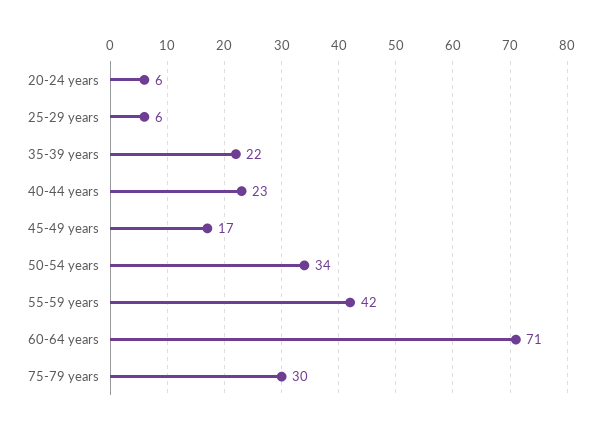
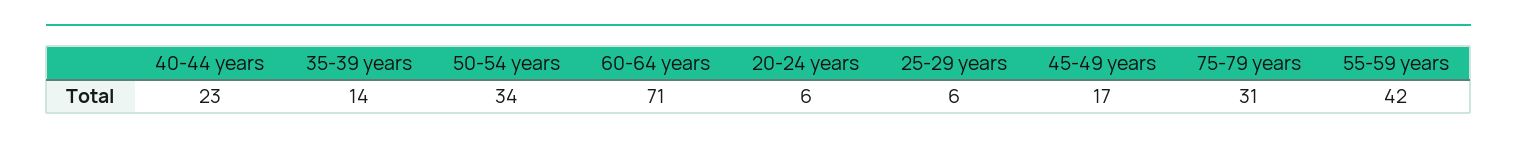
35-39 years: 22 -> 14
75-79 years: 30 -> 31

